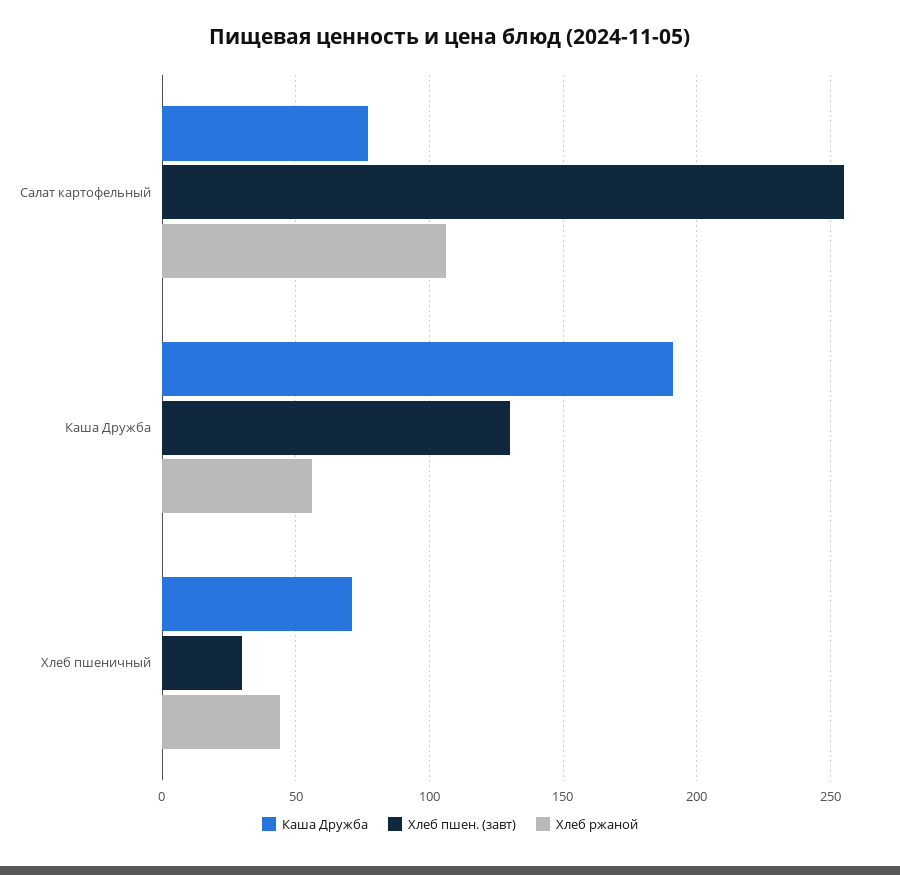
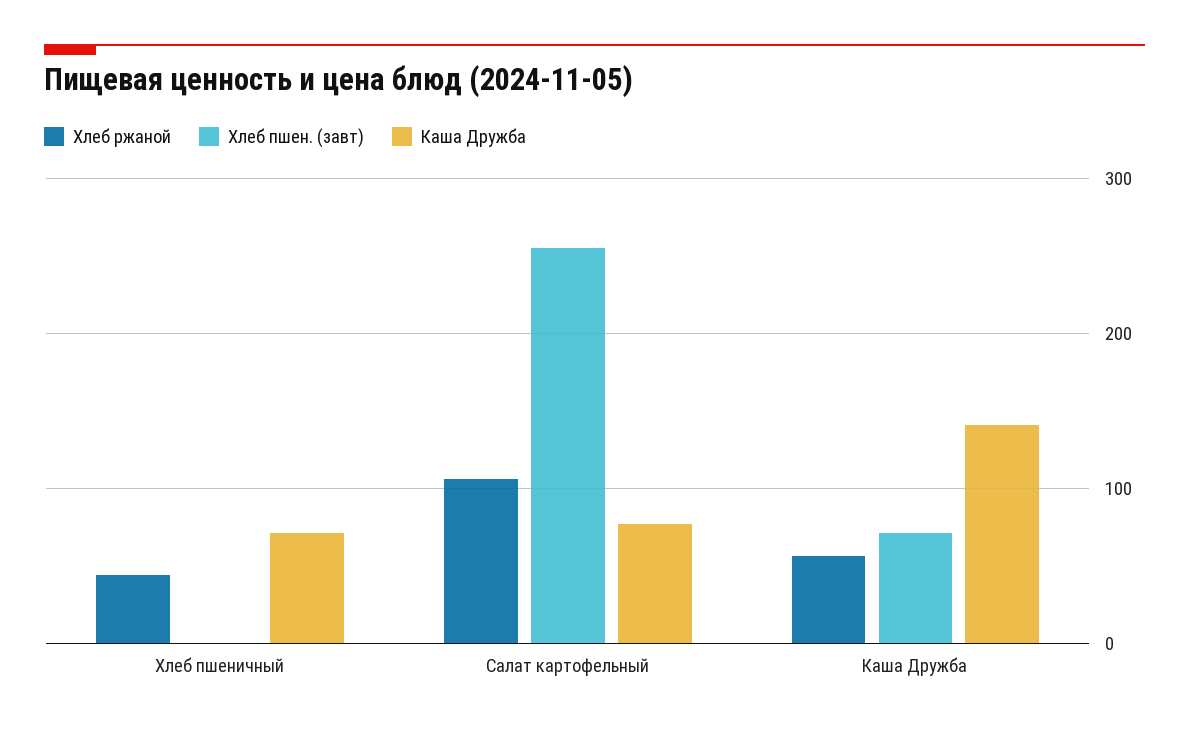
Каша Дружба, Каша Дружба: 190 -> 140
Хлеб пшен. (завт), Каша Дружба: 130 -> 70
Хлеб пшен. (завт), Хлеб пшеничный: 30 -> 0

